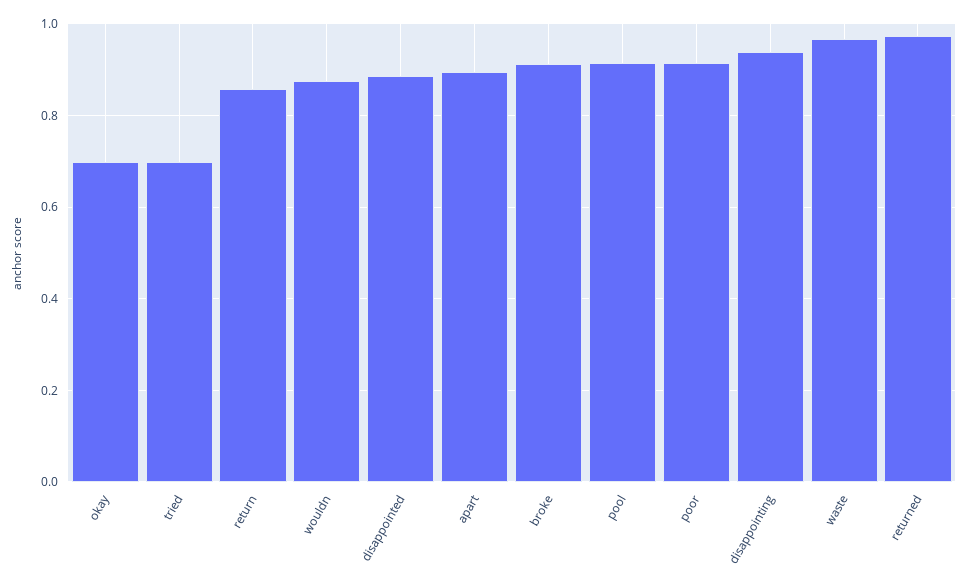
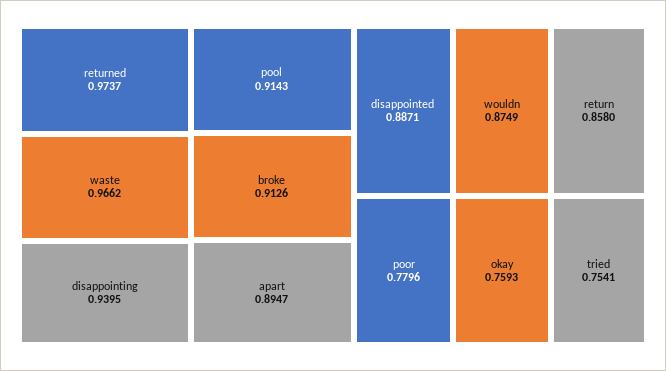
okay: 0.7 -> 0.7593
tried: 0.7 -> 0.7541
poor: 0.92 -> 0.7796

